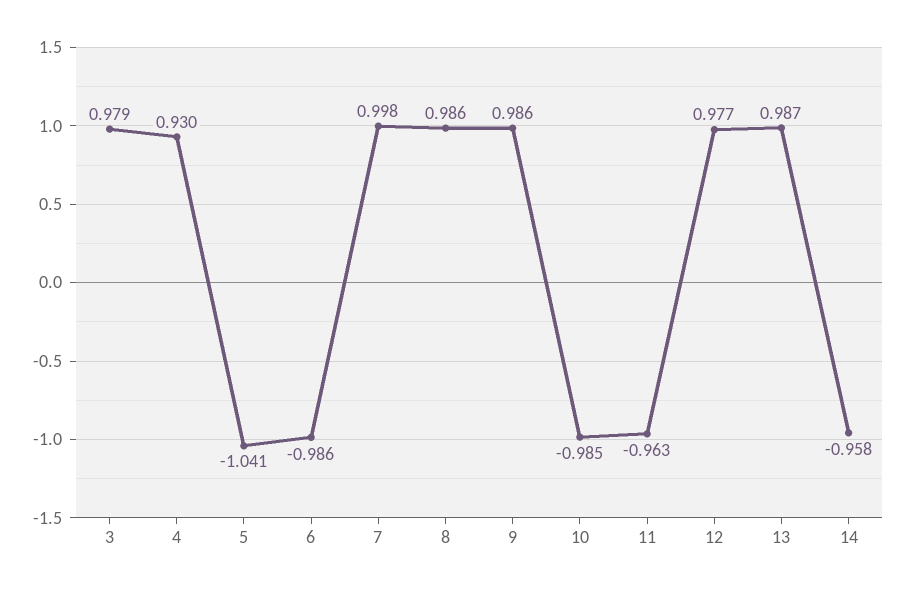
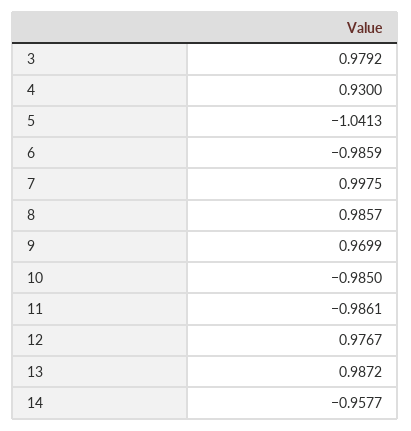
9: 0.986 -> 0.9699
11: -0.963 -> -0.9861

